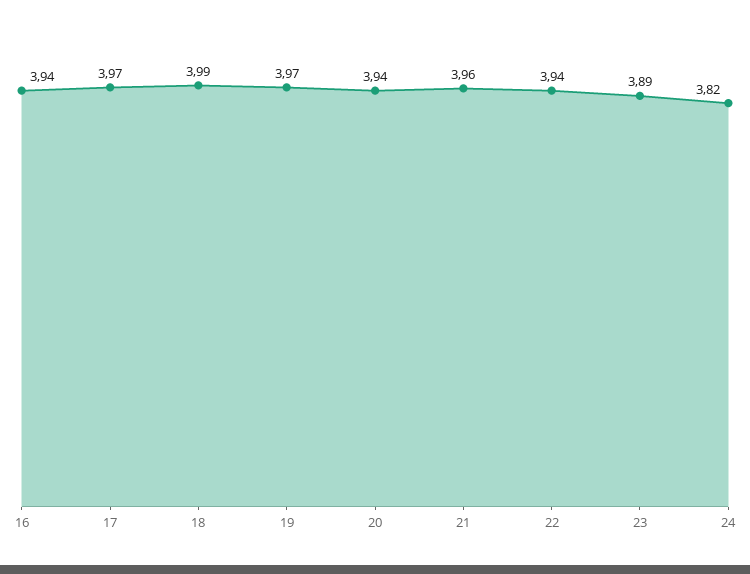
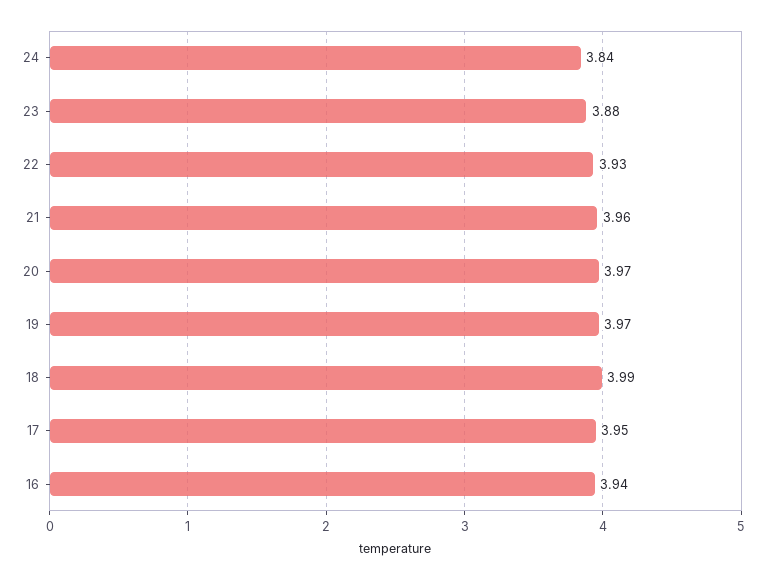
17: 3.97 -> 3.95
20: 3.94 -> 3.97
22: 3.94 -> 3.93
23: 3.89 -> 3.88
24: 3.82 -> 3.84

